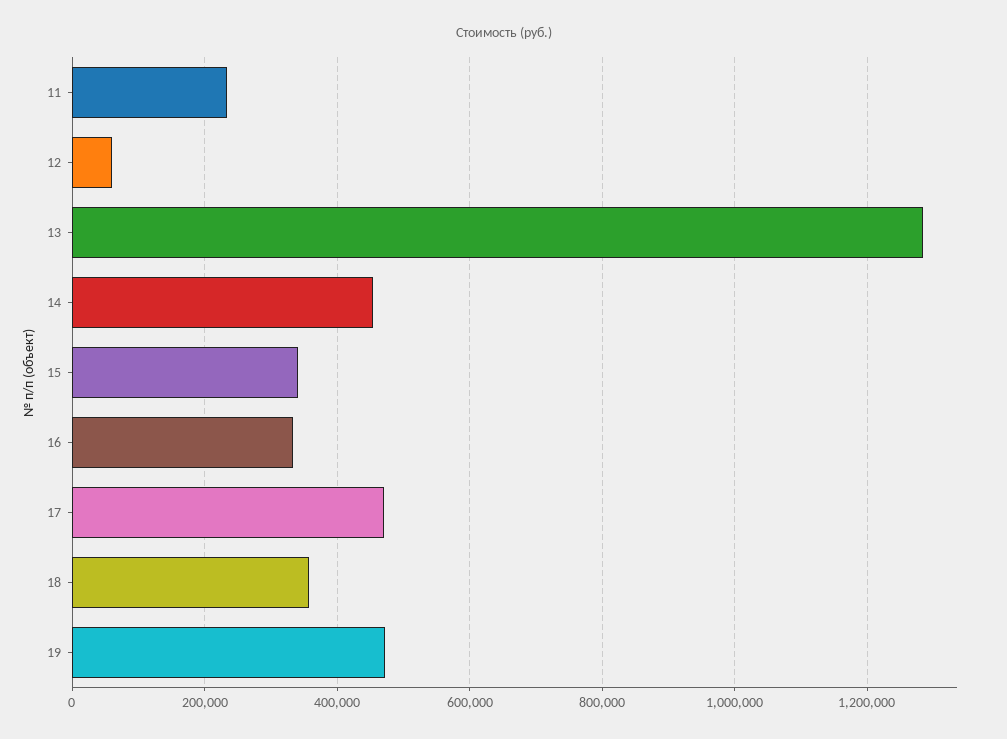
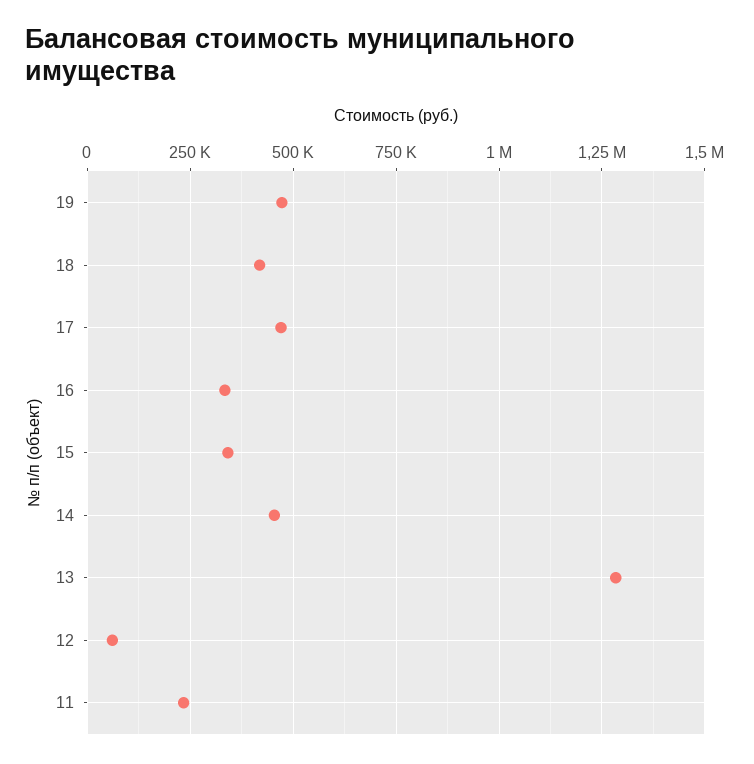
18: 360000 -> 425000

